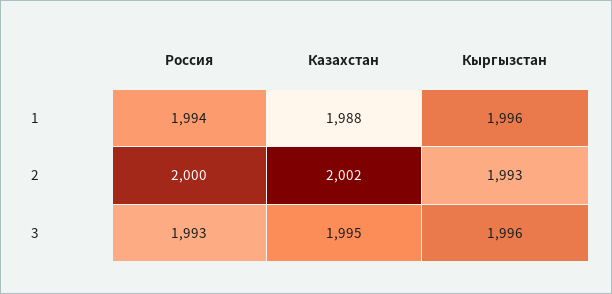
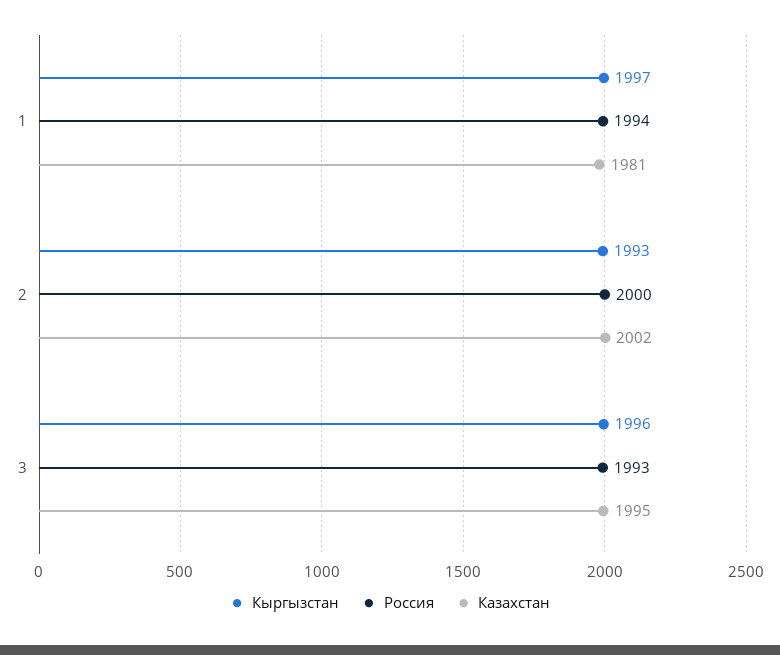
Казахстан, 1: 1988 -> 1981
Кыргызстан, 1: 1996 -> 1997

